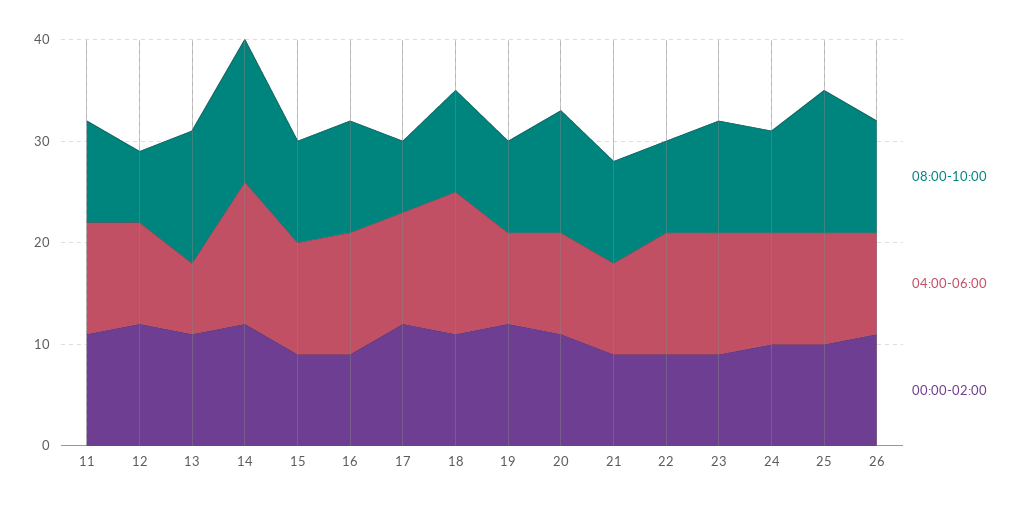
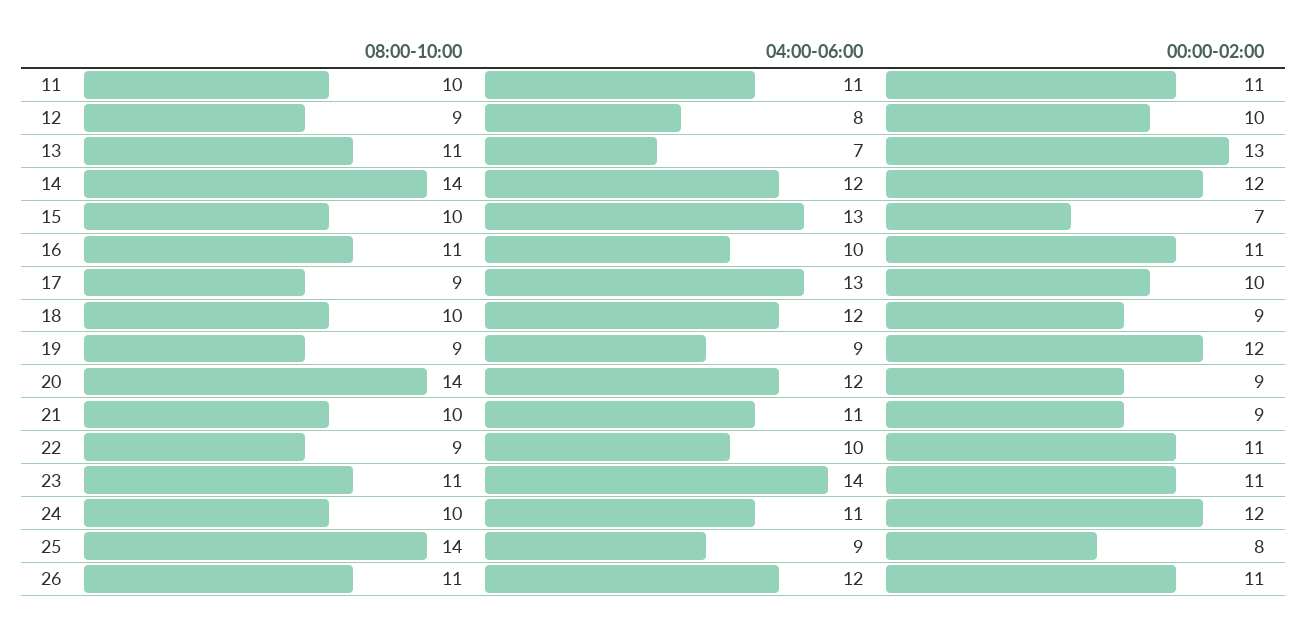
08:00-10:00, 12: 7 -> 9
04:00-06:00, 12: 10 -> 8
00:00-02:00, 12: 12 -> 10
08:00-10:00, 13: 13 -> 11
00:00-02:00, 13: 11 -> 13
04:00-06:00, 14: 14 -> 12
04:00-06:00, 15: 11 -> 13
00:00-02:00, 15: 9 -> 7
04:00-06:00, 16: 12 -> 10
00:00-02:00, 16: 9 -> 11
08:00-10:00, 17: 7 -> 9
04:00-06:00, 17: 11 -> 13
00:00-02:00, 17: 12 -> 10
04:00-06:00, 18: 14 -> 12
00:00-02:00, 18: 11 -> 9
08:00-10:00, 20: 12 -> 14
04:00-06:00, 20: 10 -> 12
00:00-02:00, 20: 11 -> 9
04:00-06:00, 21: 9 -> 11
04:00-06:00, 22: 12 -> 10
00:00-02:00, 22: 9 -> 11
04:00-06:00, 23: 12 -> 14
00:00-02:00, 23: 9 -> 11
00:00-02:00, 24: 10 -> 12
04:00-06:00, 25: 11 -> 9
00:00-02:00, 25: 10 -> 8
04:00-06:00, 26: 10 -> 12

